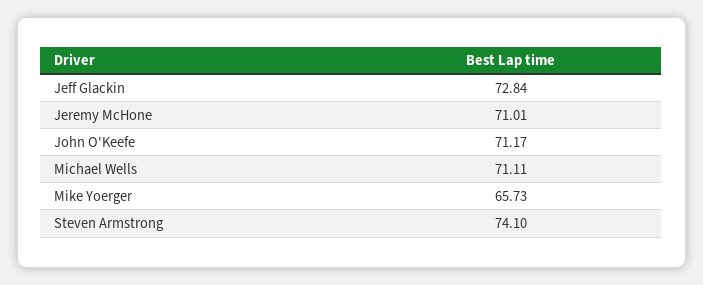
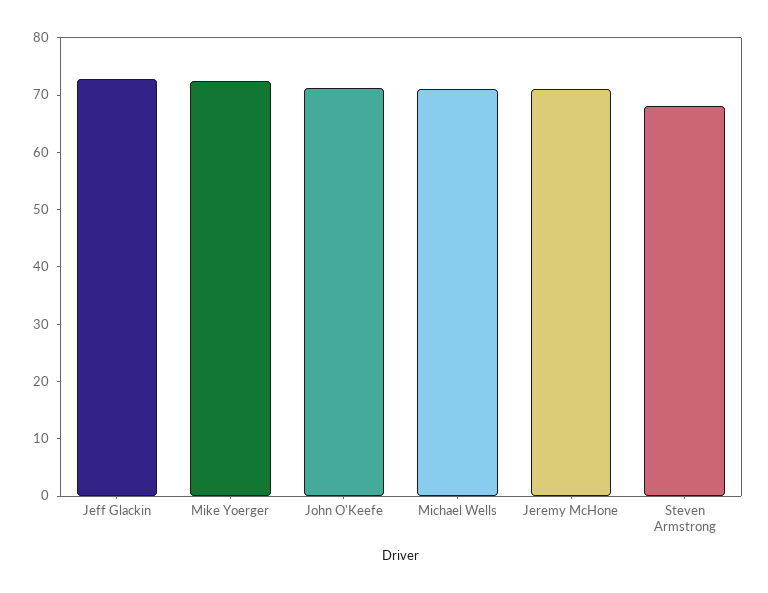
Mike Yoerger: 65.73 -> 72
Steven Armstrong: 74.1 -> 68

